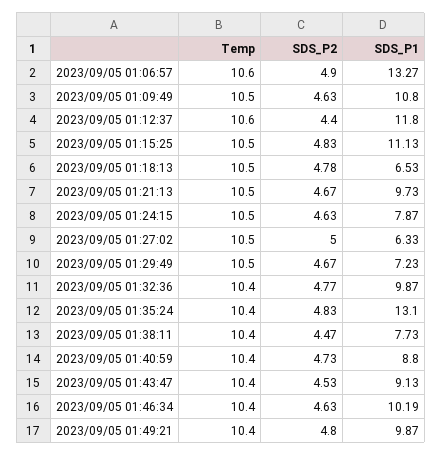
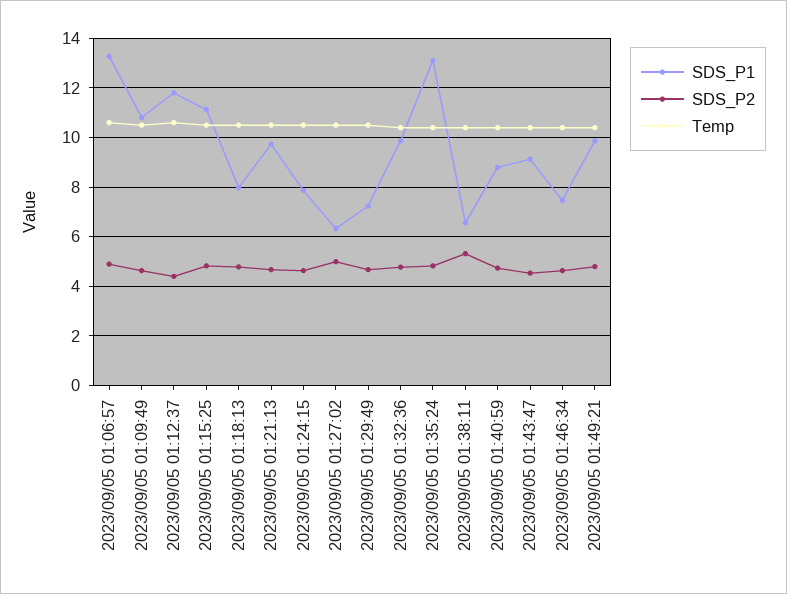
SDS_P1, 2023/09/05 01:18:13: 6.53 -> 8
SDS_P2, 2023/09/05 01:38:11: 4.47 -> 5.25
SDS_P1, 2023/09/05 01:38:11: 7.73 -> 6.5
SDS_P1, 2023/09/05 01:46:34: 10.19 -> 7.5

